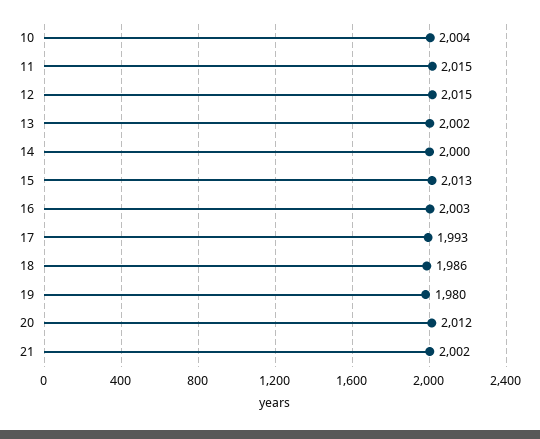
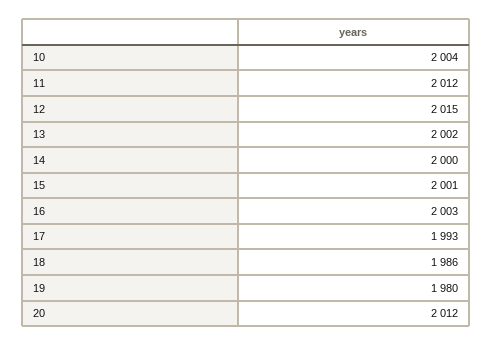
11: 2015 -> 2012
15: 2013 -> 2001
21: 2002 -> none

